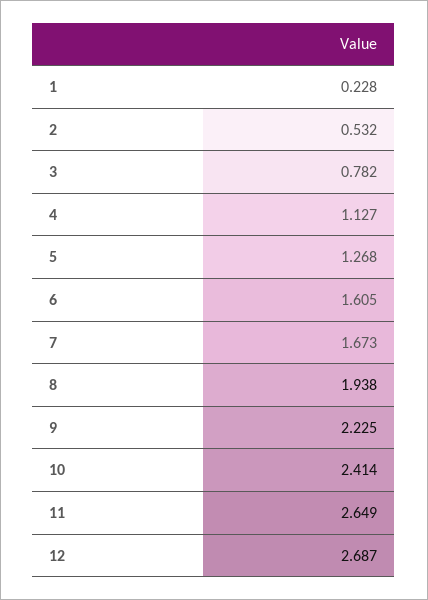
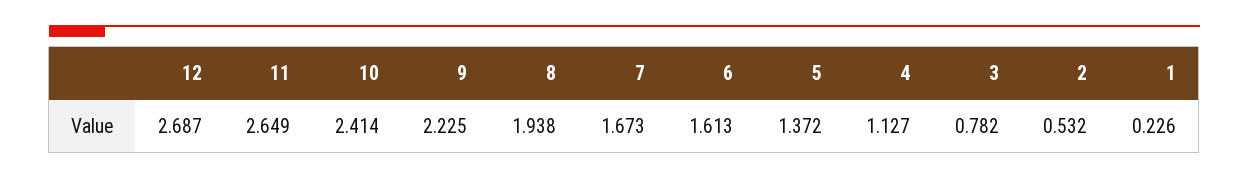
1: 0.228 -> 0.226
5: 1.268 -> 1.372
6: 1.605 -> 1.613

